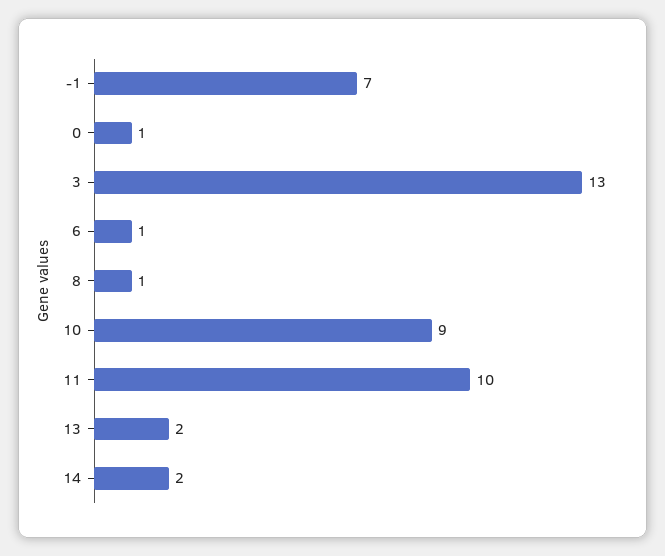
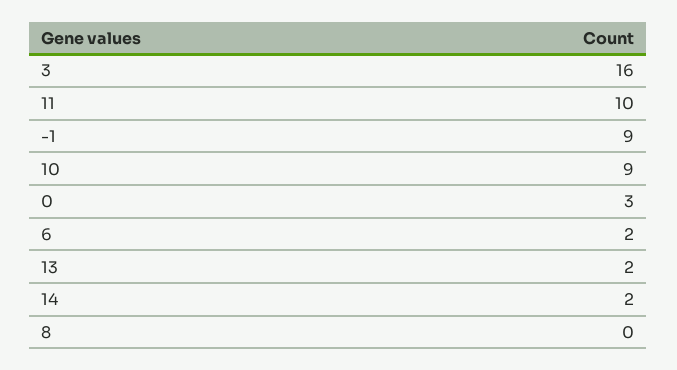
-1: 7 -> 9
0: 1 -> 3
3: 13 -> 16
6: 1 -> 2
8: 1 -> 0

